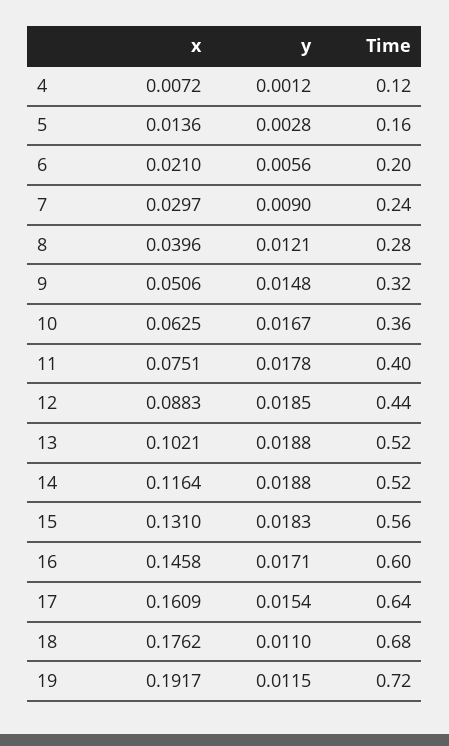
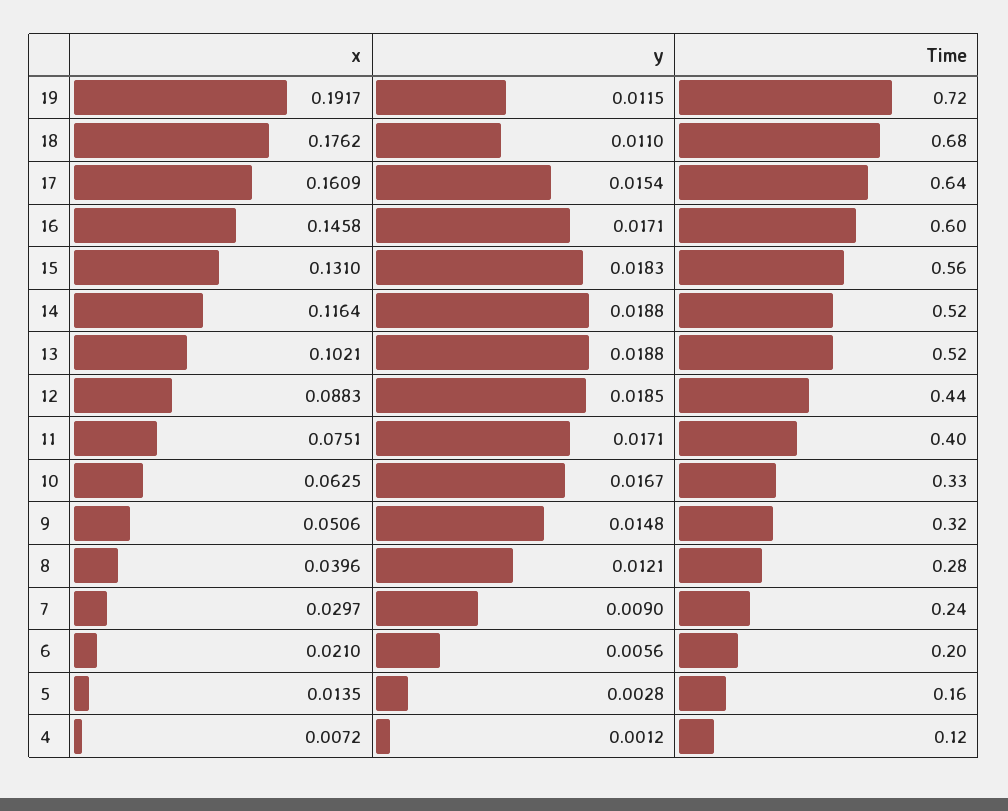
x, 5: 0.0136 -> 0.0135
Time, 10: 0.36 -> 0.33
y, 11: 0.0178 -> 0.0171

